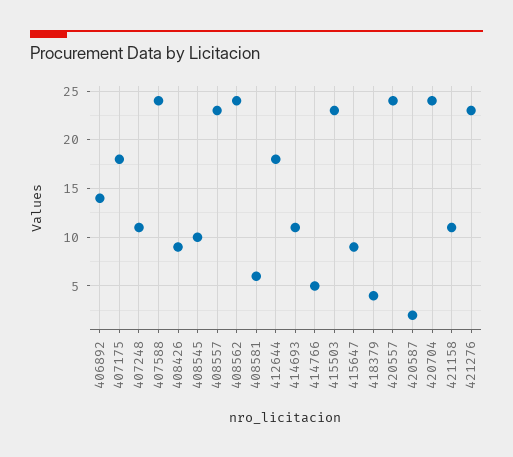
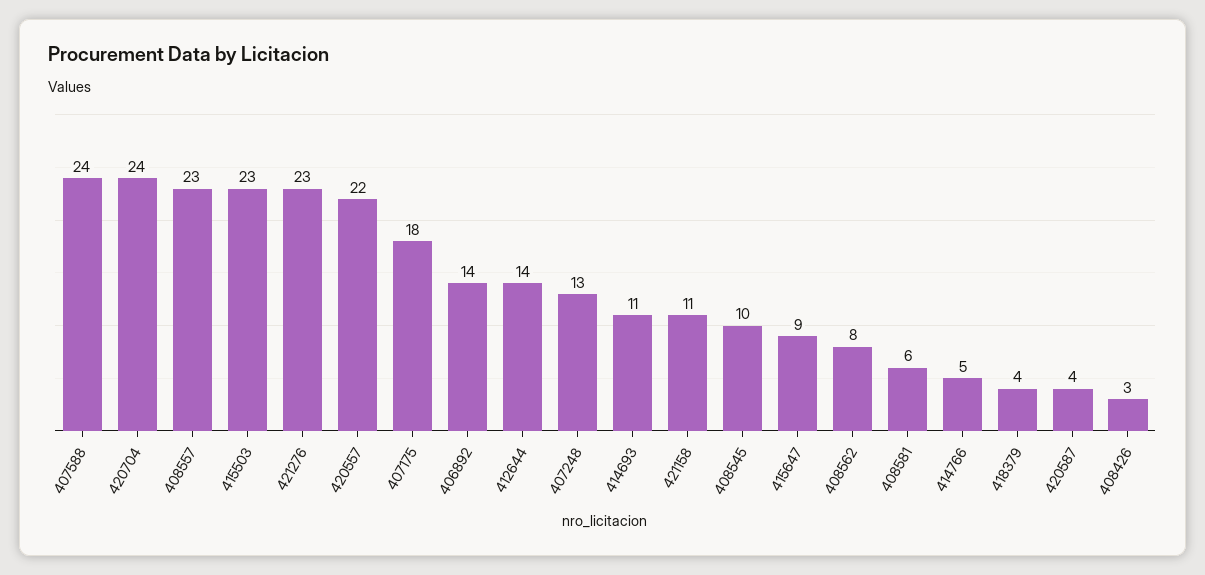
407248: 11 -> 13
408426: 9 -> 3
408562: 24 -> 8
412644: 18 -> 14
420557: 24 -> 22
420587: 2 -> 4

